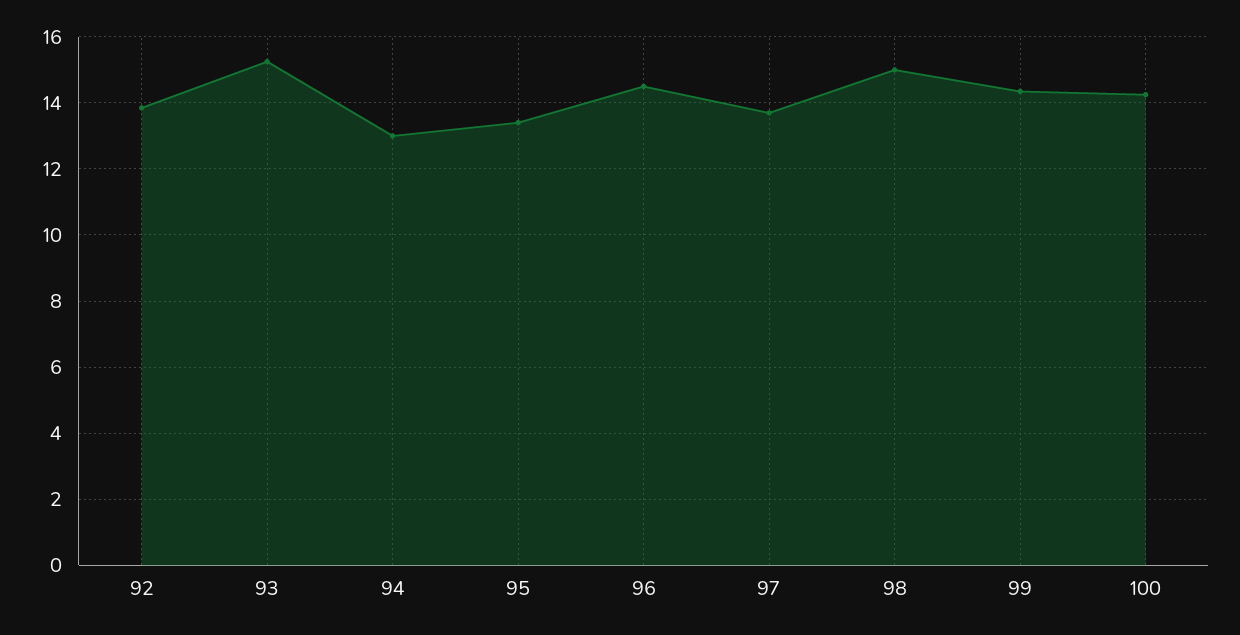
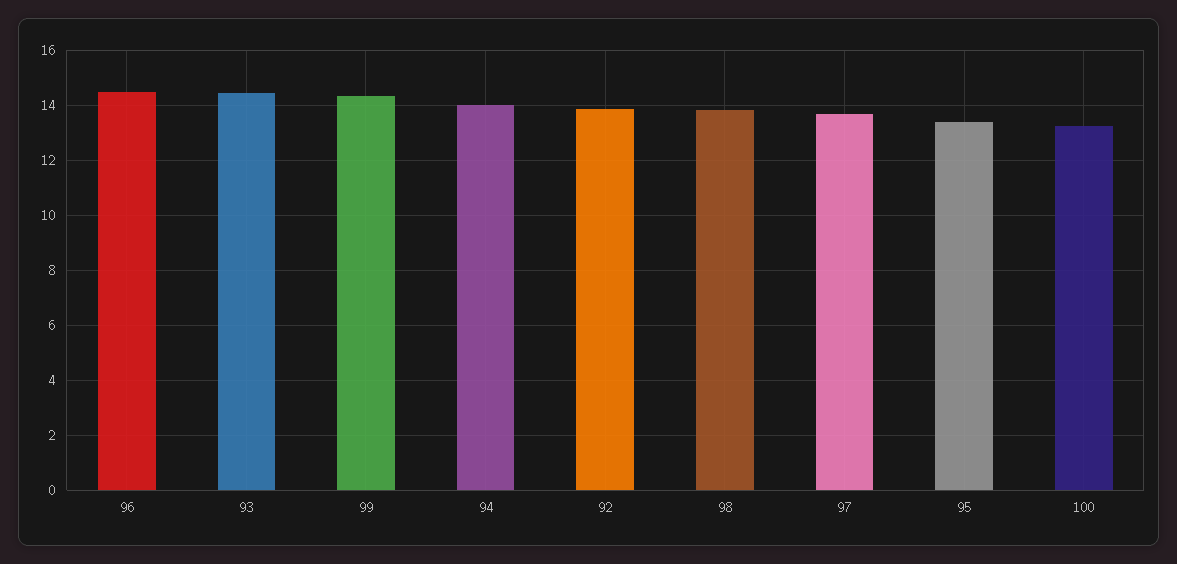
93: 15.2 -> 14.5
94: 13 -> 14
98: 15 -> 13.75
100: 14.2 -> 13.25

